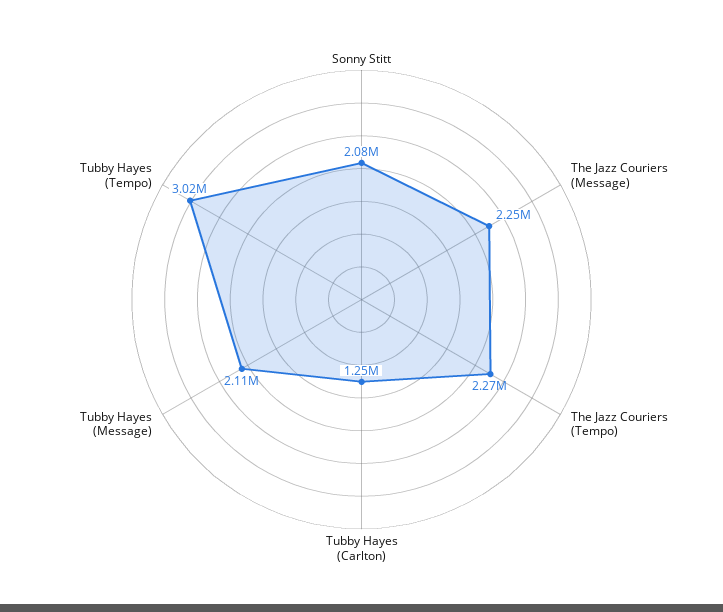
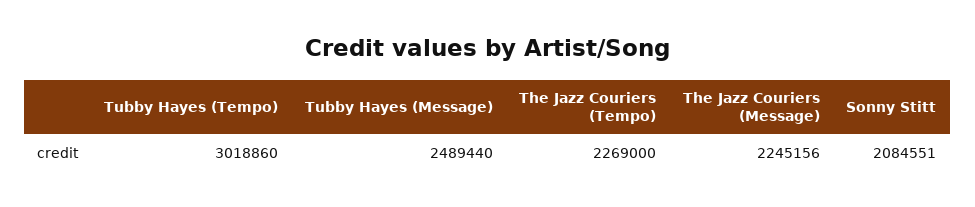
Tubby Hayes (Carlton): 1250000 -> none
Tubby Hayes (Message): 2110000 -> 2489440

